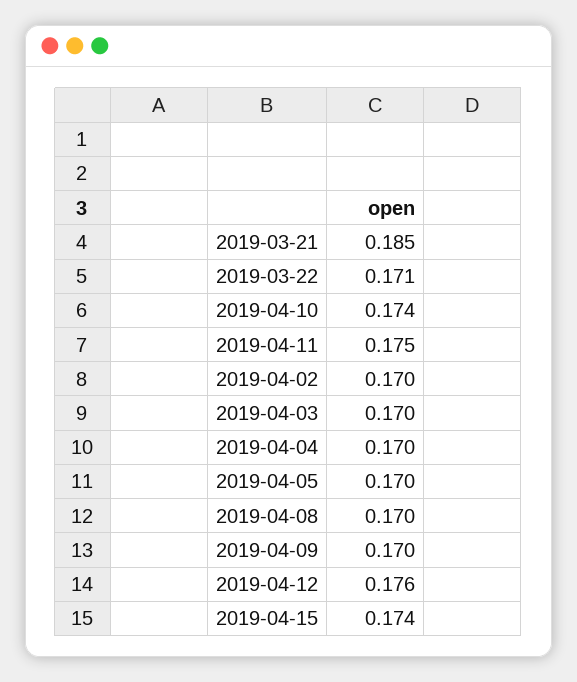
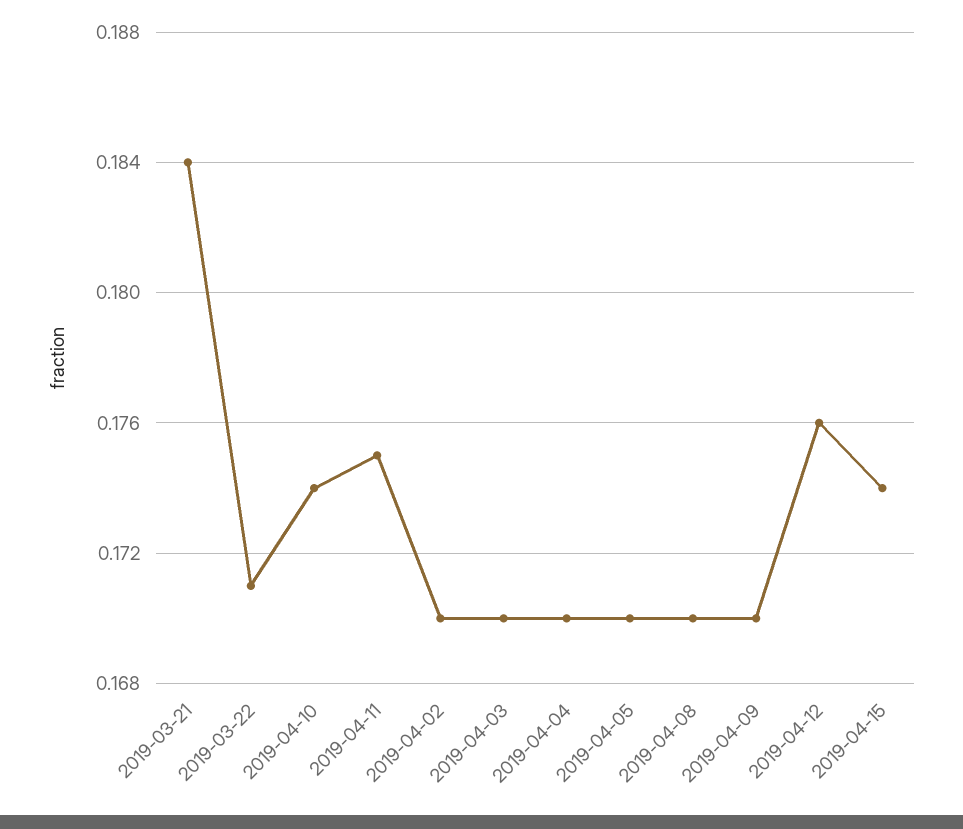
2019-03-21: 0.185 -> 0.184

